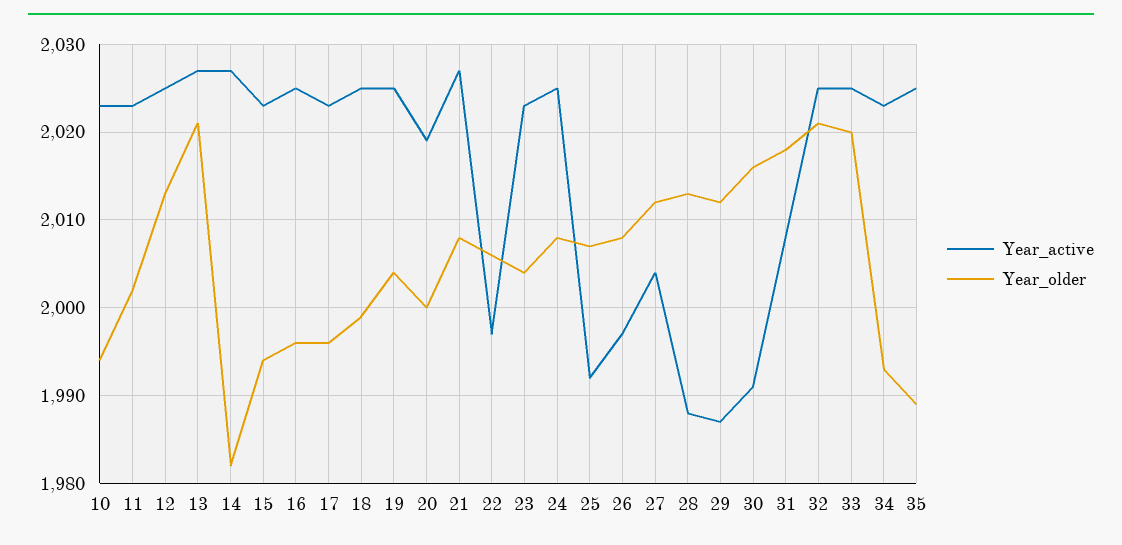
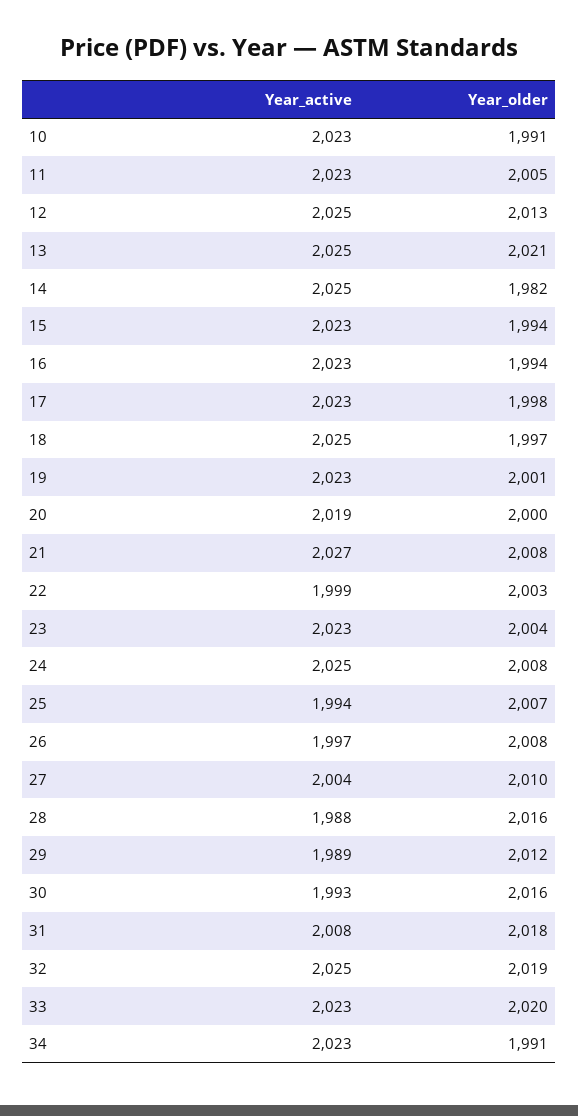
Year_older, 10: 1994 -> 1991
Year_older, 11: 2002 -> 2005
Year_active, 13: 2027 -> 2025
Year_active, 14: 2027 -> 2025
Year_active, 16: 2025 -> 2023
Year_older, 16: 1996 -> 1994
Year_older, 17: 1996 -> 1998
Year_older, 18: 1999 -> 1997
Year_active, 19: 2025 -> 2023
Year_older, 19: 2004 -> 2001
Year_active, 22: 1997 -> 1999
Year_older, 22: 2006 -> 2003
Year_active, 25: 1992 -> 1994
Year_older, 27: 2012 -> 2010
Year_older, 28: 2013 -> 2016
Year_active, 29: 1987 -> 1989
Year_active, 30: 1991 -> 1993
Year_older, 32: 2021 -> 2019
Year_active, 33: 2025 -> 2023
Year_older, 34: 1993 -> 1991
Year_active, 35: 2025 -> none
Year_older, 35: 1989 -> none

